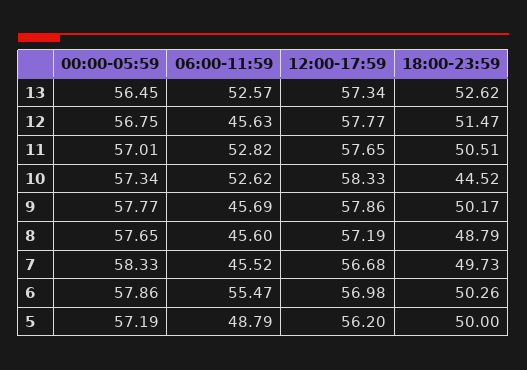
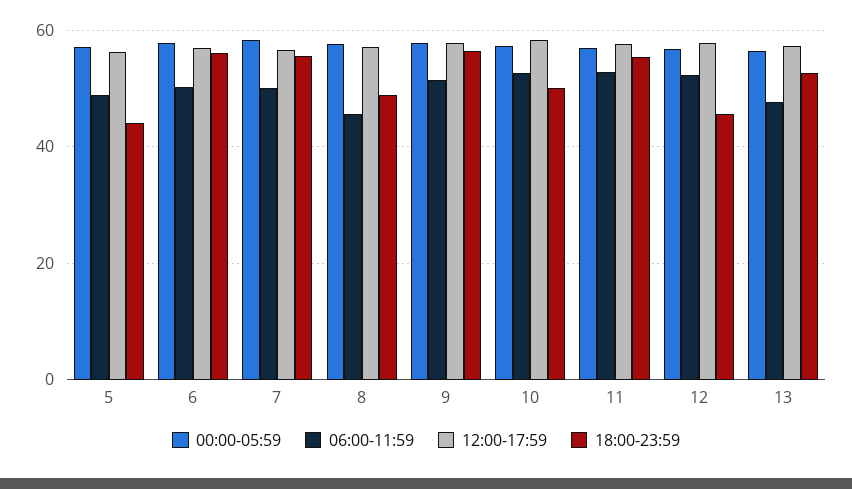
06:00-11:59, 13: 52.57 -> 48
06:00-11:59, 12: 45.63 -> 52
18:00-23:59, 12: 51.47 -> 46
18:00-23:59, 11: 50.51 -> 56
18:00-23:59, 10: 44.52 -> 50
06:00-11:59, 9: 45.69 -> 52
18:00-23:59, 9: 50.17 -> 56
06:00-11:59, 7: 45.52 -> 50
18:00-23:59, 7: 49.73 -> 56
06:00-11:59, 6: 55.47 -> 50
18:00-23:59, 6: 50.26 -> 56
18:00-23:59, 5: 50 -> 44

